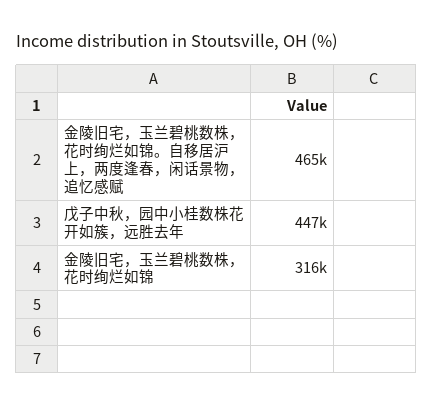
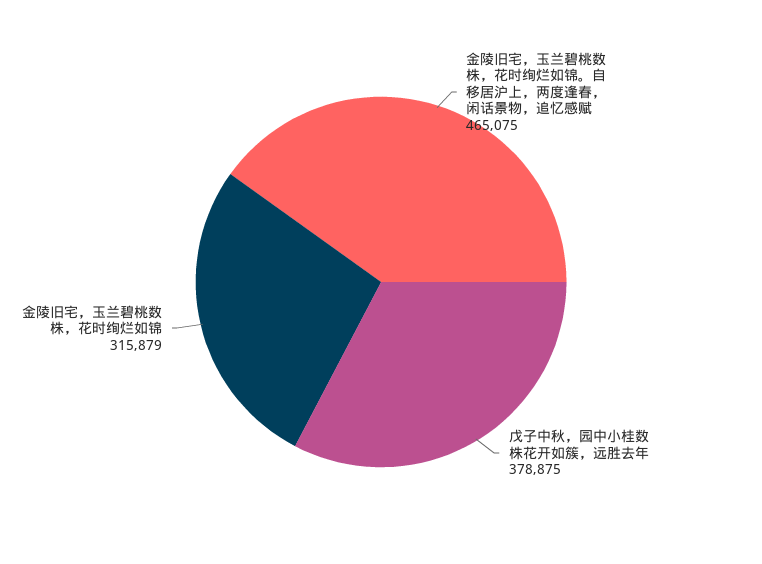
戊子中秋，园中小桂数株花开如簇，远胜去年: 447000 -> 378875

